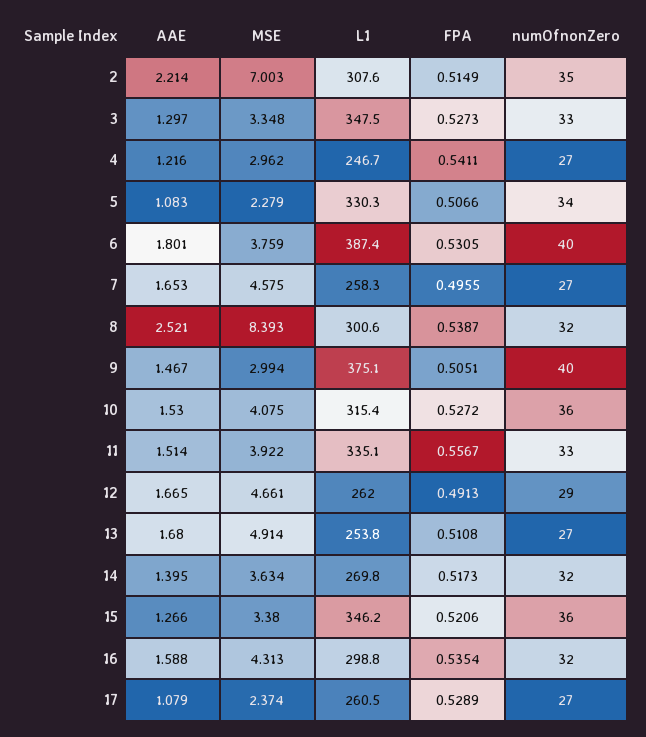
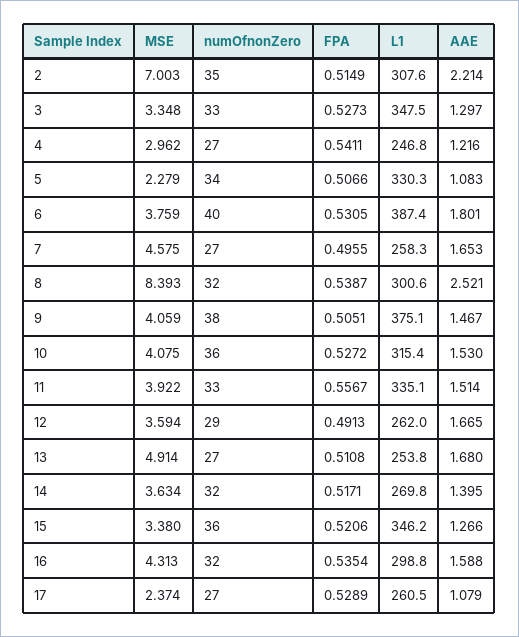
L1, 4: 246.7 -> 246.8
MSE, 9: 2.994 -> 4.059
numOfnonZero, 9: 40 -> 38
MSE, 12: 4.661 -> 3.594
FPA, 14: 0.5173 -> 0.5171

